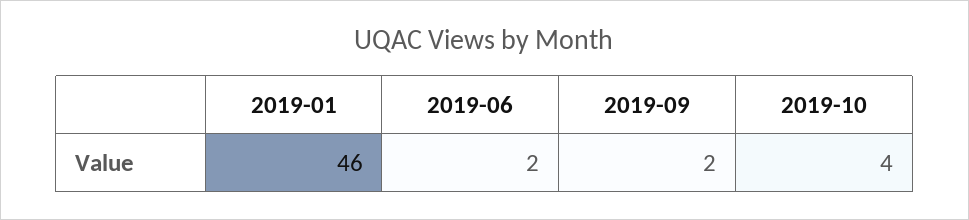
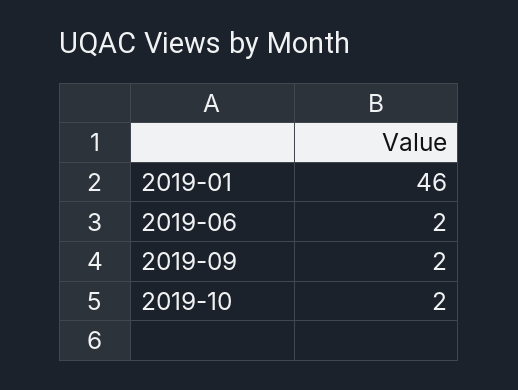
2019-10: 4 -> 2

